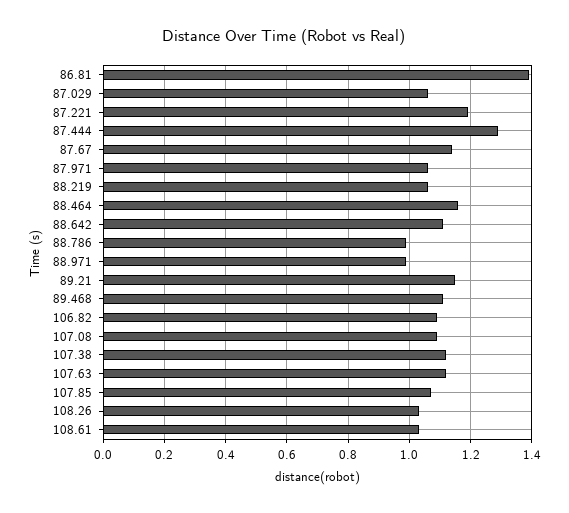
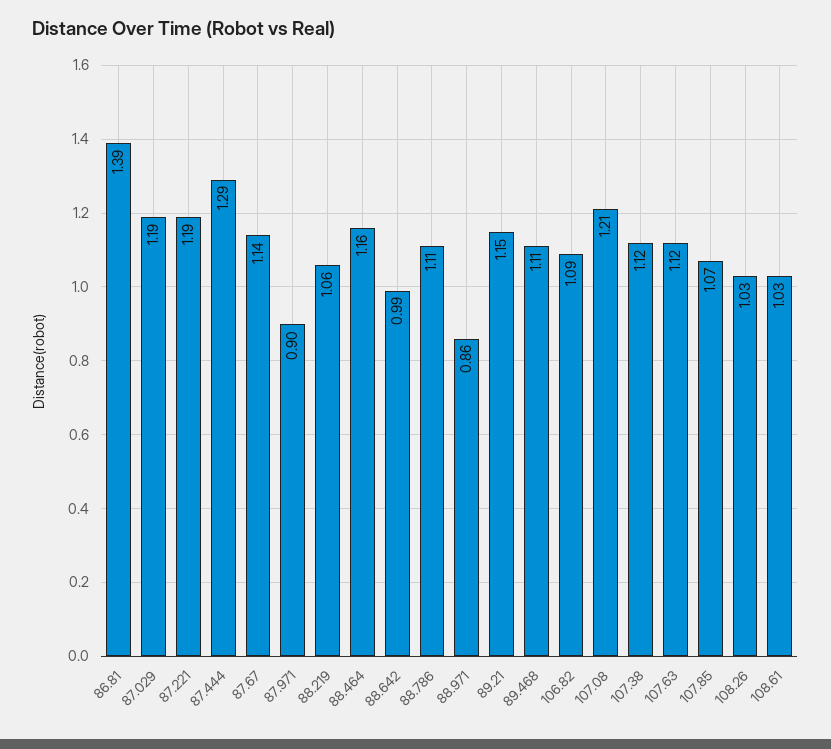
87.029: 1.05 -> 1.19
87.971: 1.05 -> 0.9
88.642: 1.1 -> 0.99
88.786: 1 -> 1.11
88.971: 1 -> 0.86
107.08: 1.1 -> 1.21

